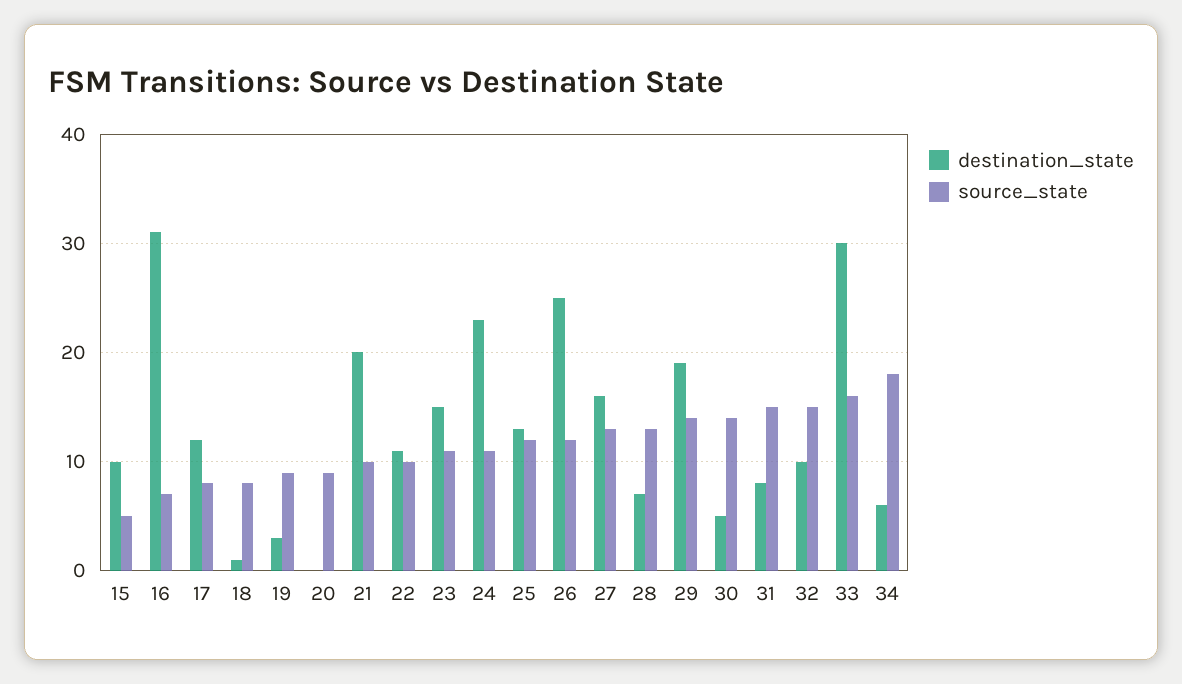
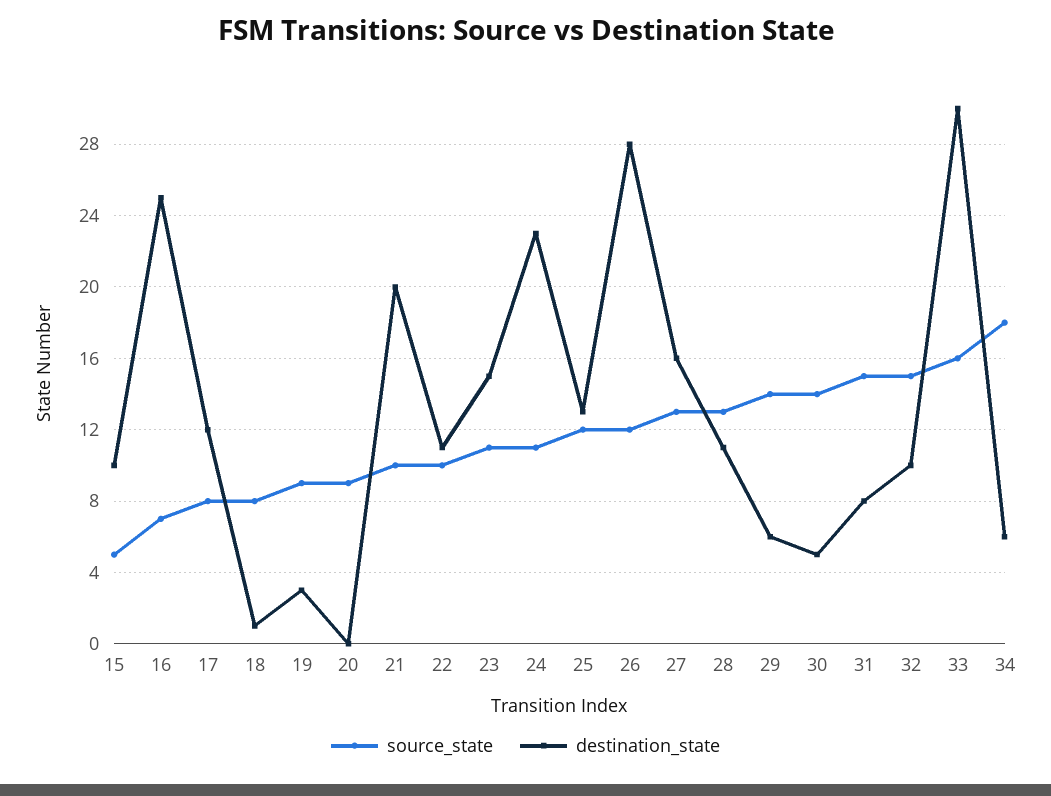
destination_state, 16: 31 -> 25
destination_state, 26: 25 -> 28
destination_state, 28: 7 -> 11
destination_state, 29: 19 -> 6

